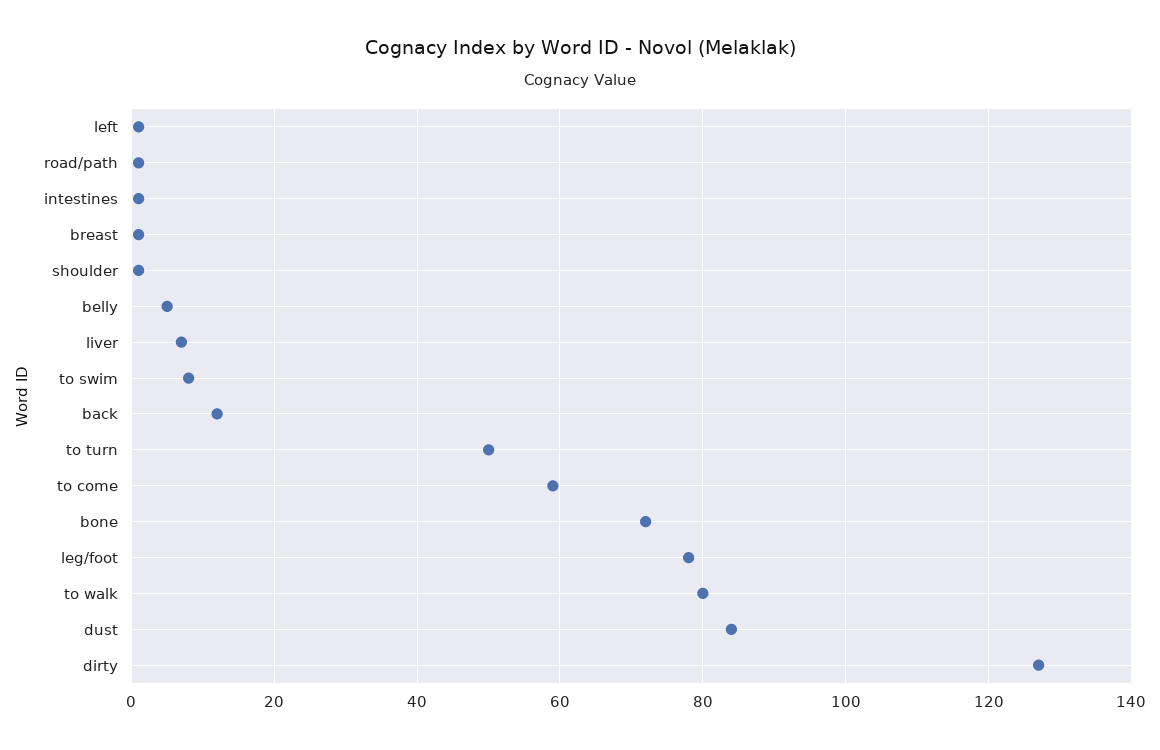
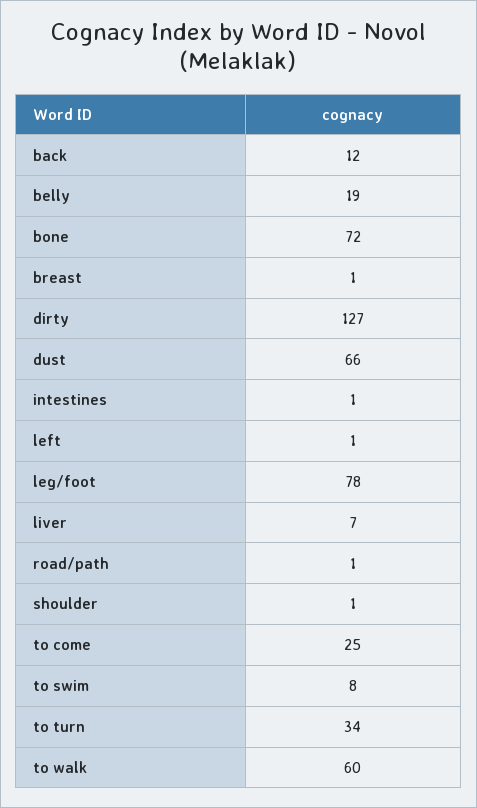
belly: 5 -> 19
to turn: 50 -> 34
to come: 60 -> 25
to walk: 80 -> 60
dust: 85 -> 66

